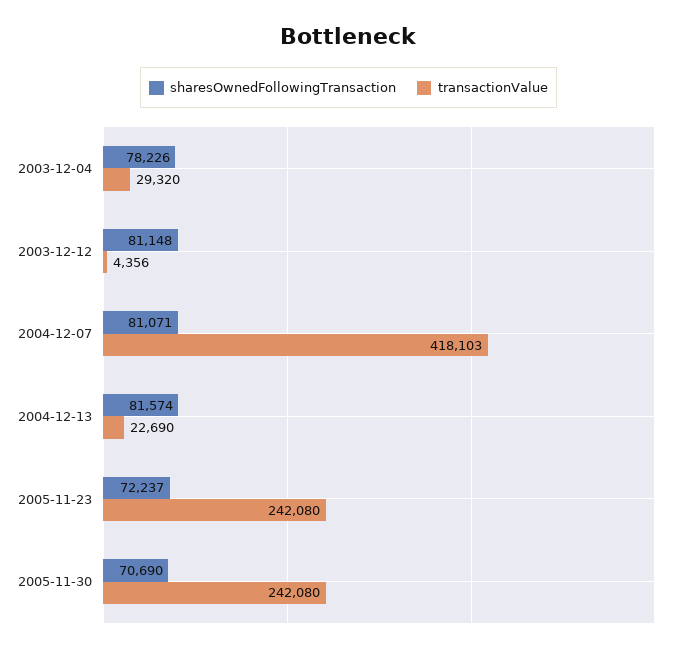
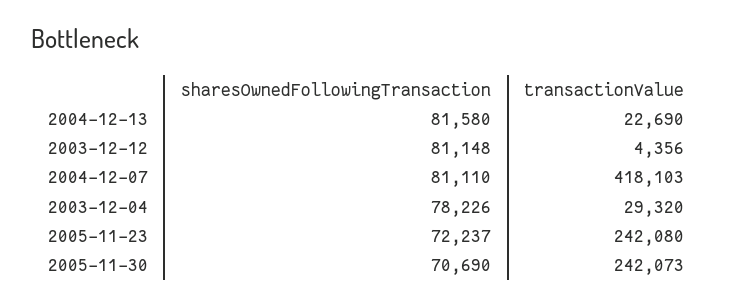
sharesOwnedFollowingTransaction, 2004-12-07: 81071 -> 81110
sharesOwnedFollowingTransaction, 2004-12-13: 81574 -> 81580
transactionValue, 2005-11-30: 242080 -> 242073

